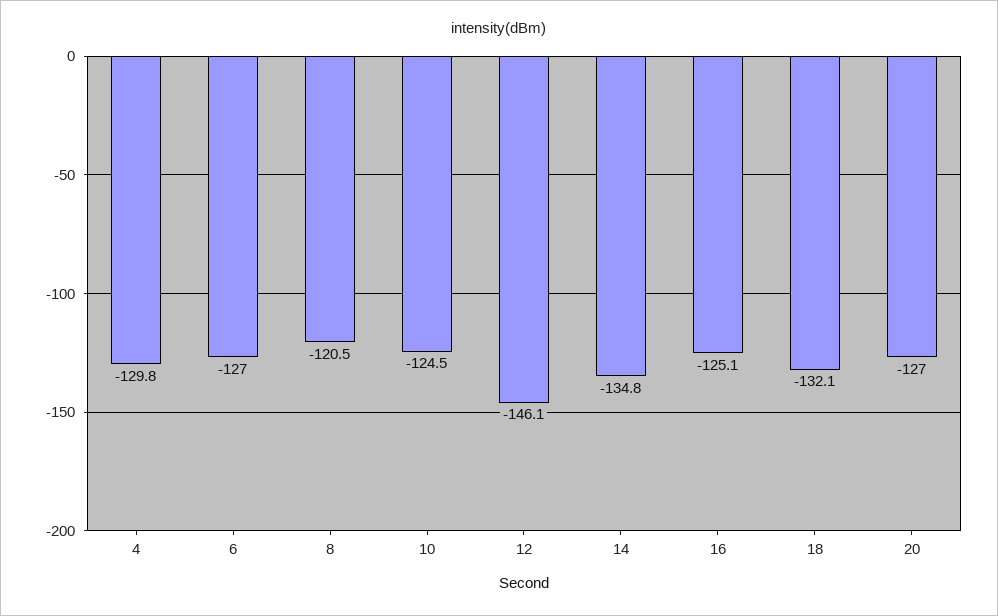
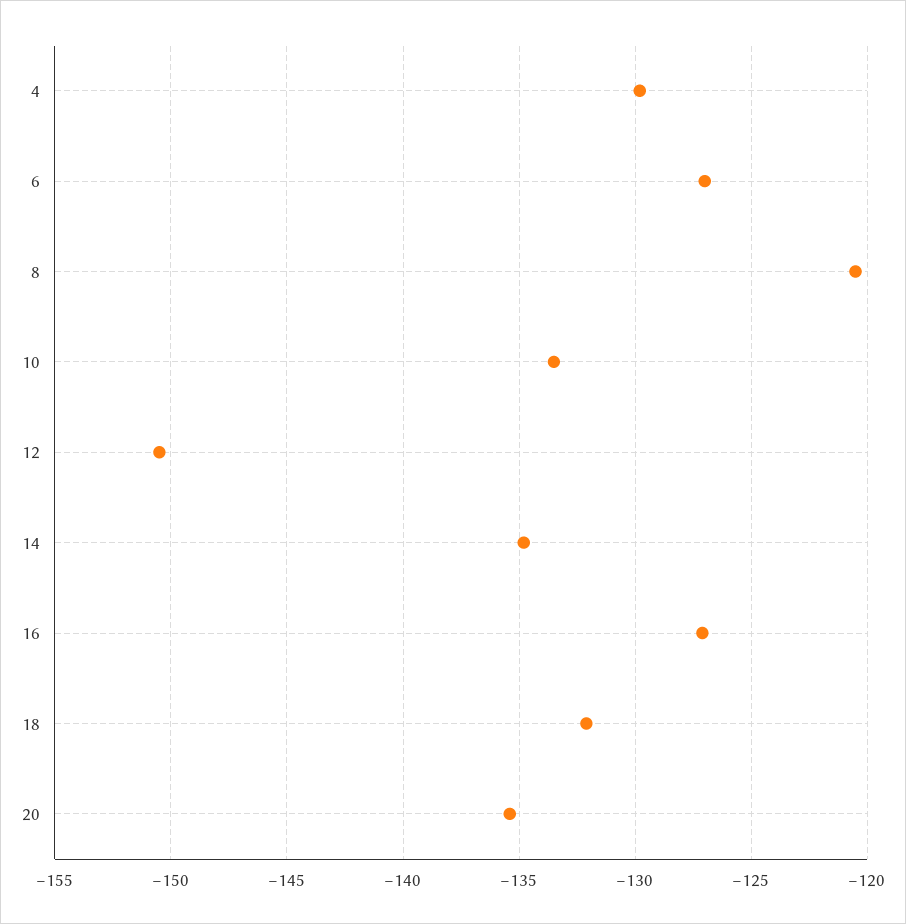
10: -124.5 -> -133.5
12: -146.1 -> -150.5
16: -125.1 -> -127
20: -127 -> -135.5

